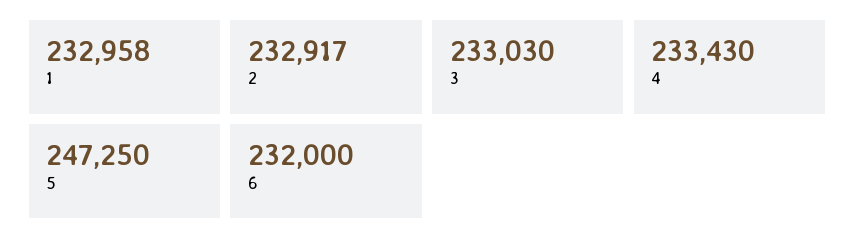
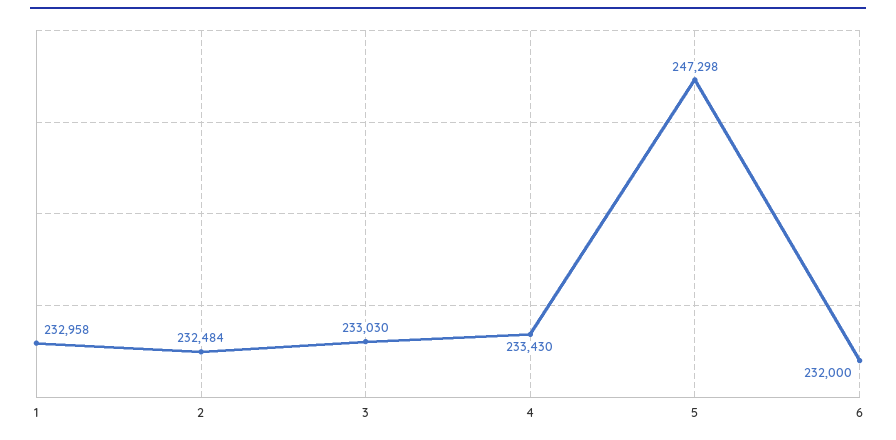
2: 232917 -> 232484
5: 247250 -> 247298

